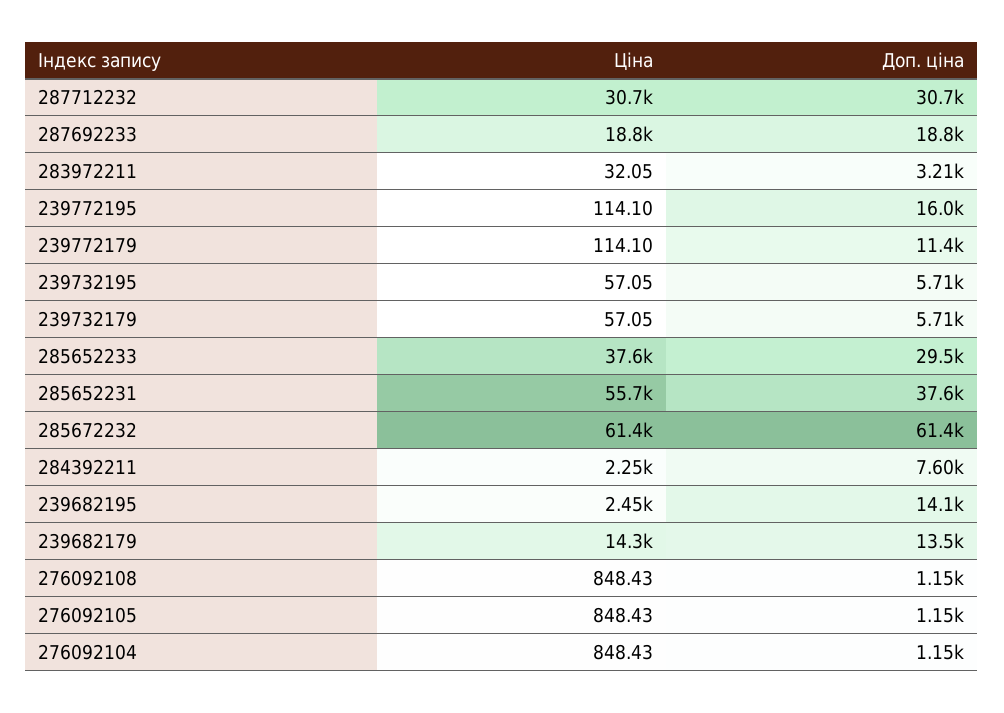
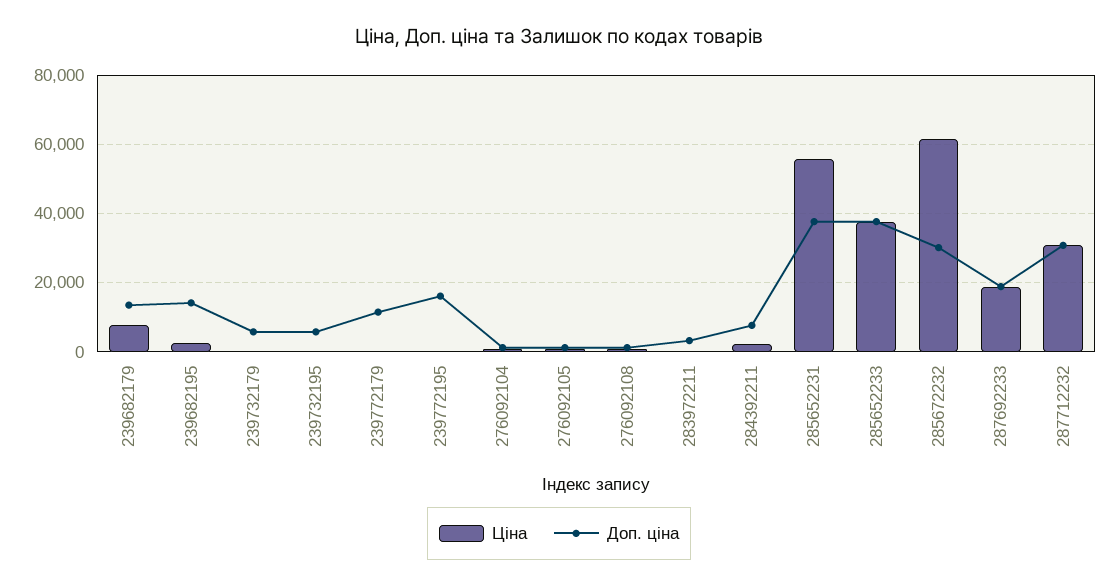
Доп. ціна, 285652233: 29500 -> 38000
Доп. ціна, 285672232: 61400 -> 30000
Ціна, 239682179: 14300 -> 8000

